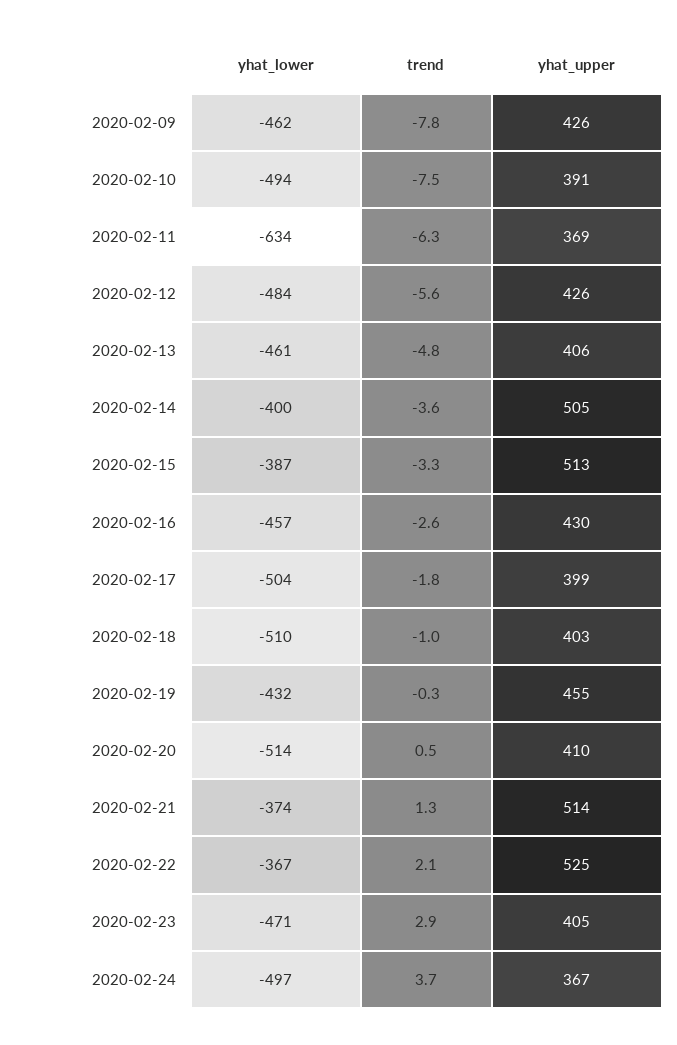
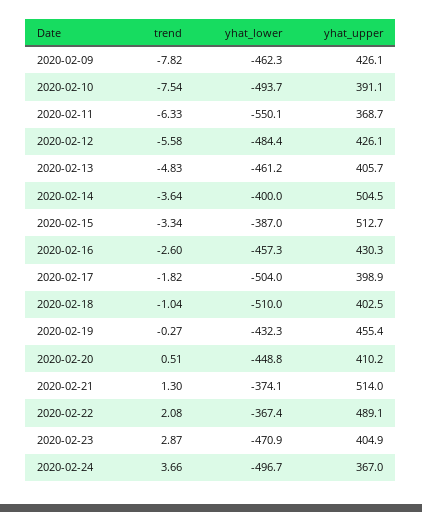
yhat_lower, 2020-02-11: -634 -> -550.1
yhat_lower, 2020-02-20: -514 -> -448.8
yhat_upper, 2020-02-22: 525 -> 489.1

